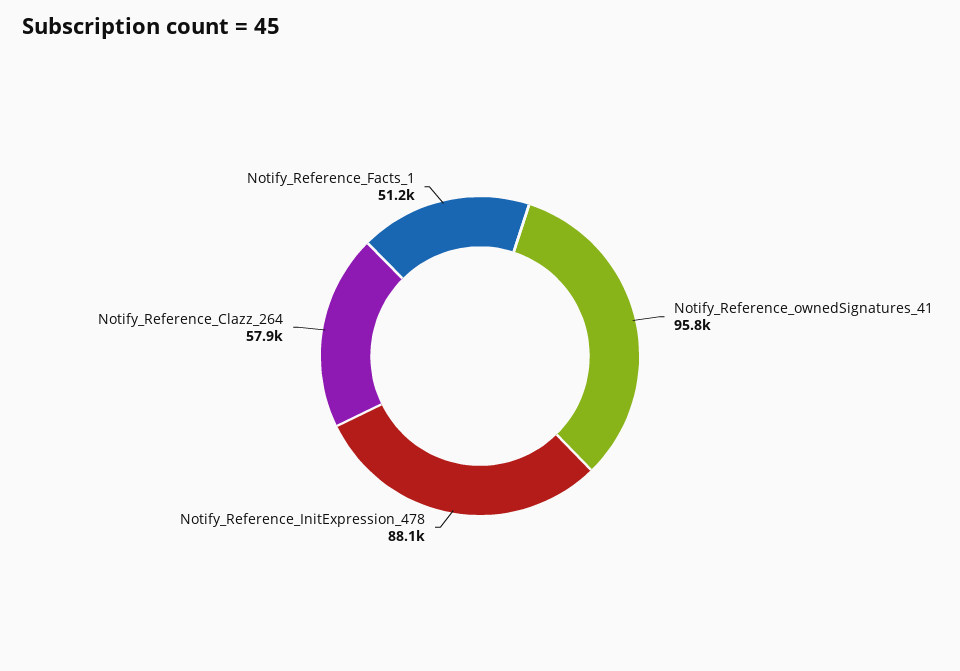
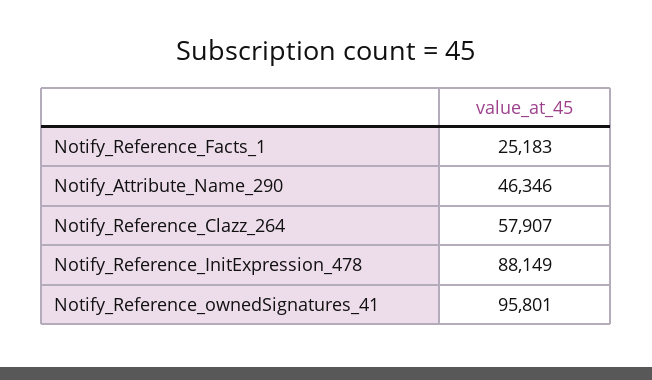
Notify_Reference_Facts_1: 51200 -> 25183
Notify_Attribute_Name_290: none -> 46346

